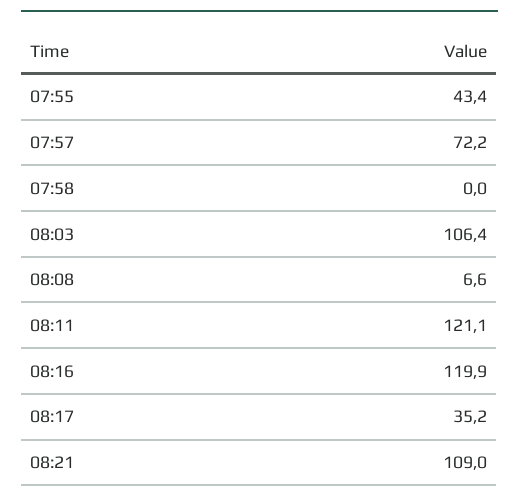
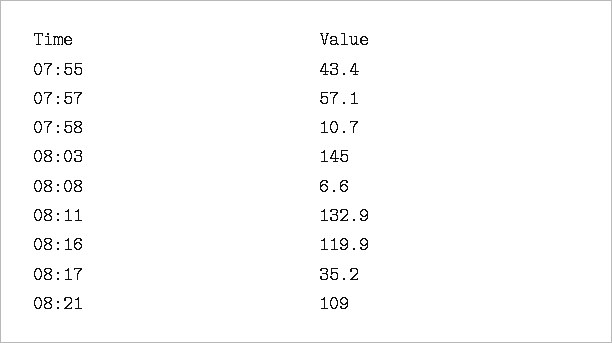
07:57: 72.2 -> 57.1
07:58: 0 -> 10.7
08:03: 106.4 -> 145
08:11: 121.1 -> 132.9

